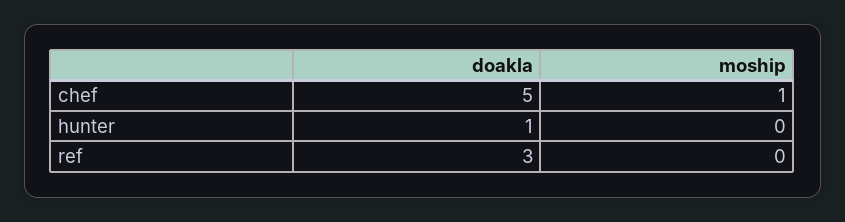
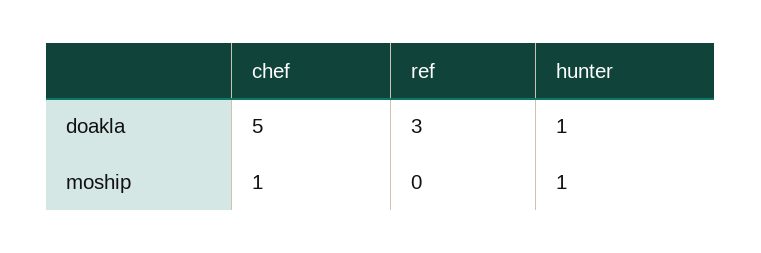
moship, hunter: 0 -> 1

